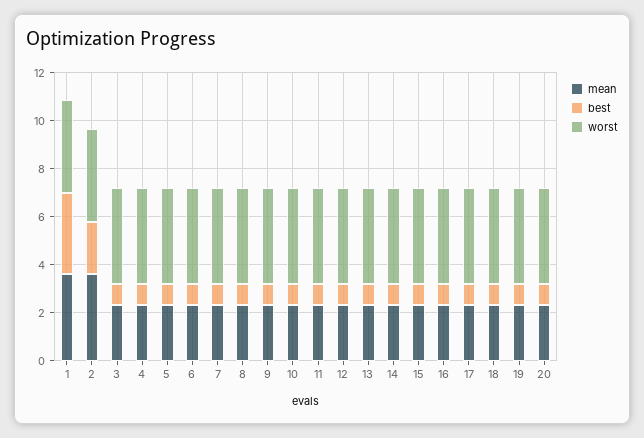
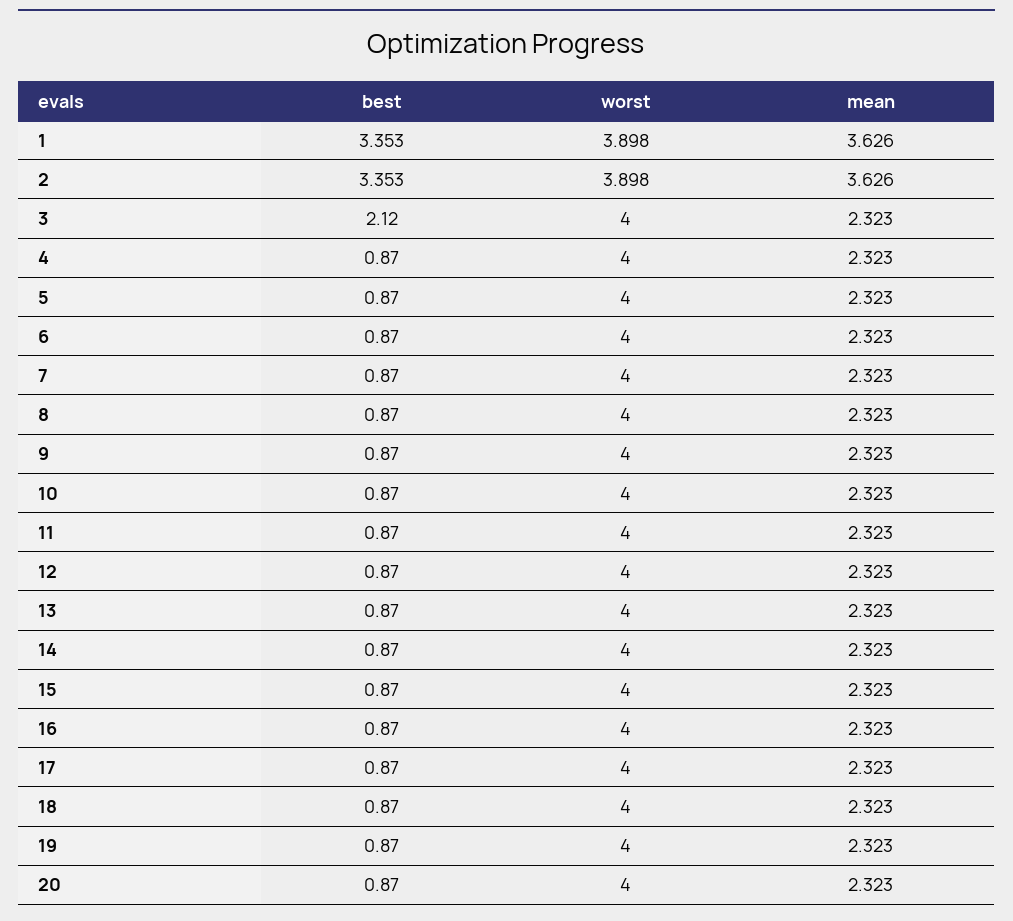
best, 2: 2 -> 3.353
best, 3: 1 -> 2.12

